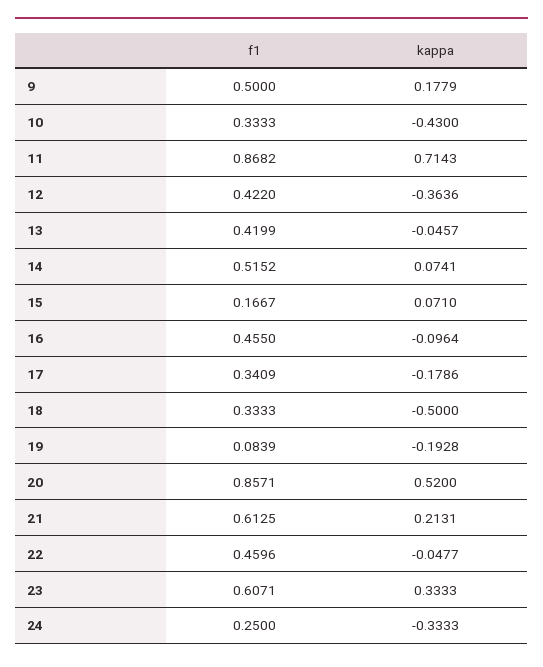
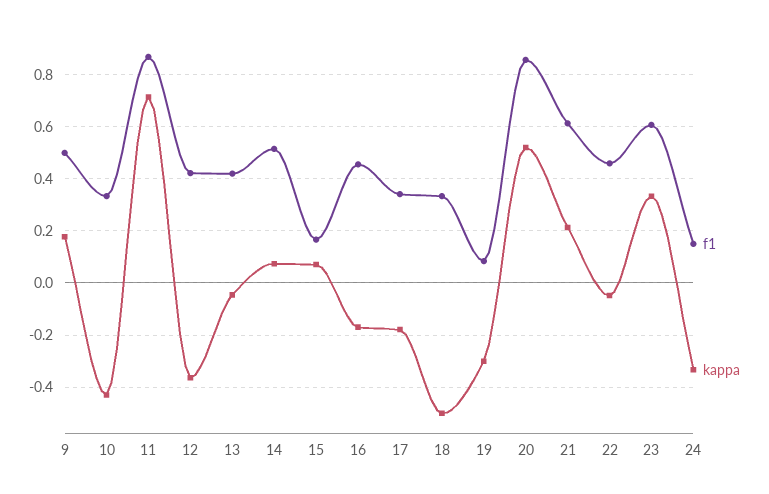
kappa, 16: -0.0964 -> -0.175
kappa, 19: -0.1928 -> -0.3
f1, 24: 0.25 -> 0.15

